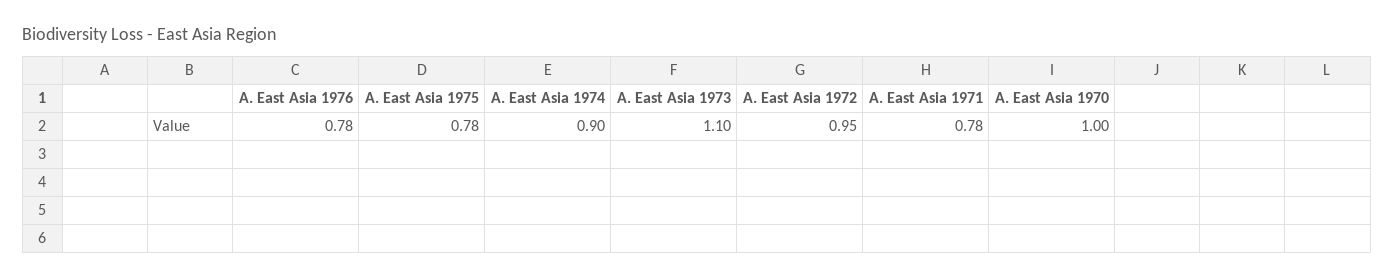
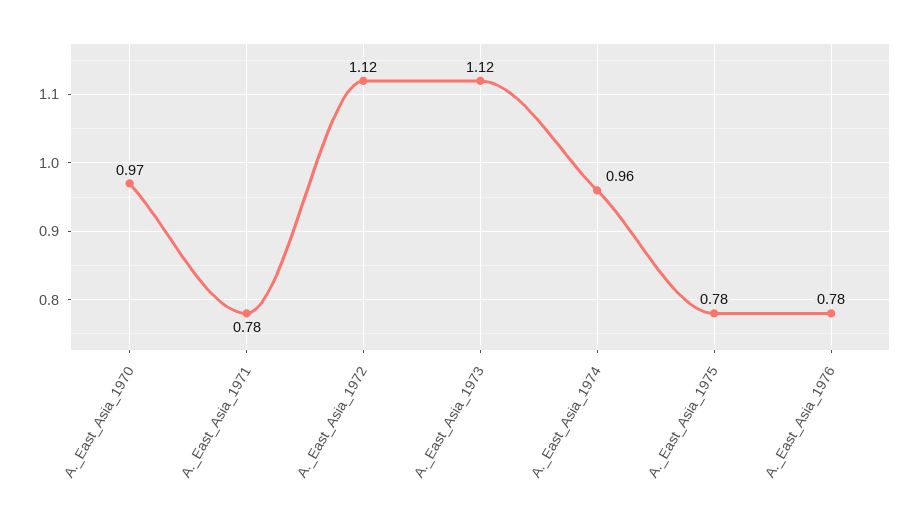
A. East Asia 1974: 0.9 -> 0.96
A. East Asia 1973: 1.1 -> 1.12
A. East Asia 1972: 0.95 -> 1.12
A. East Asia 1970: 1 -> 0.97

